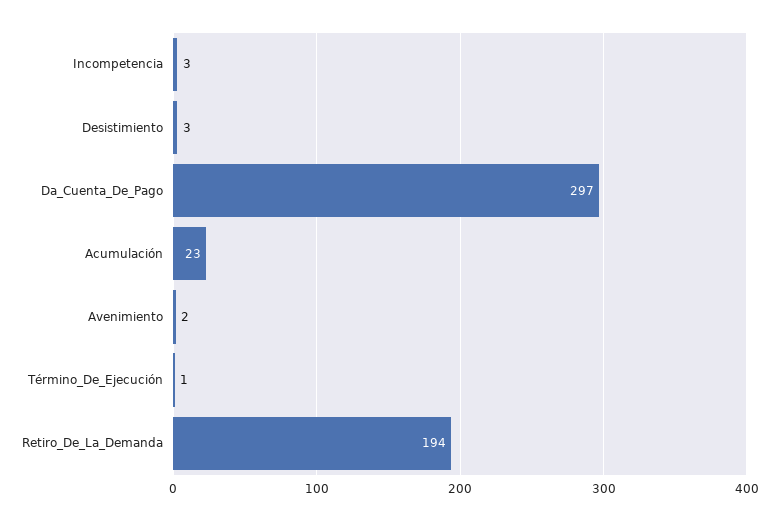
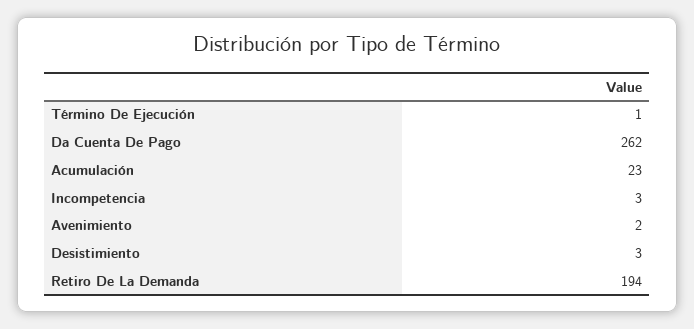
Da_Cuenta_De_Pago: 297 -> 262

